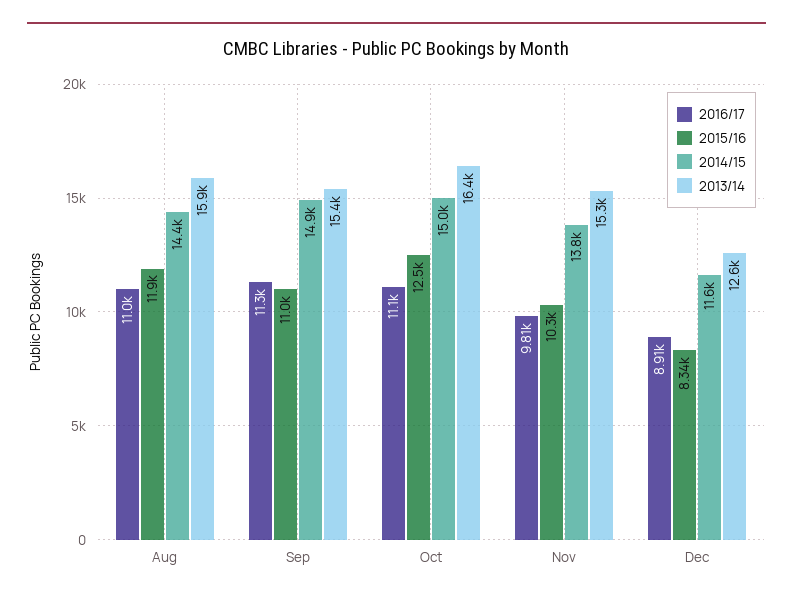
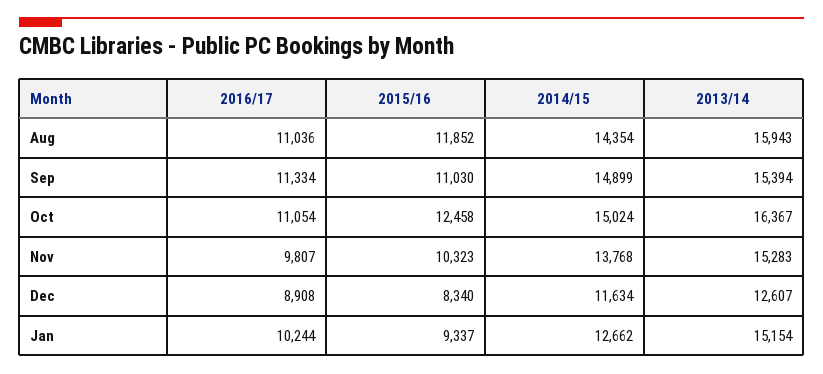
2016/17, Jan: none -> 10244
2015/16, Jan: none -> 9337
2014/15, Jan: none -> 12662
2013/14, Jan: none -> 15154

